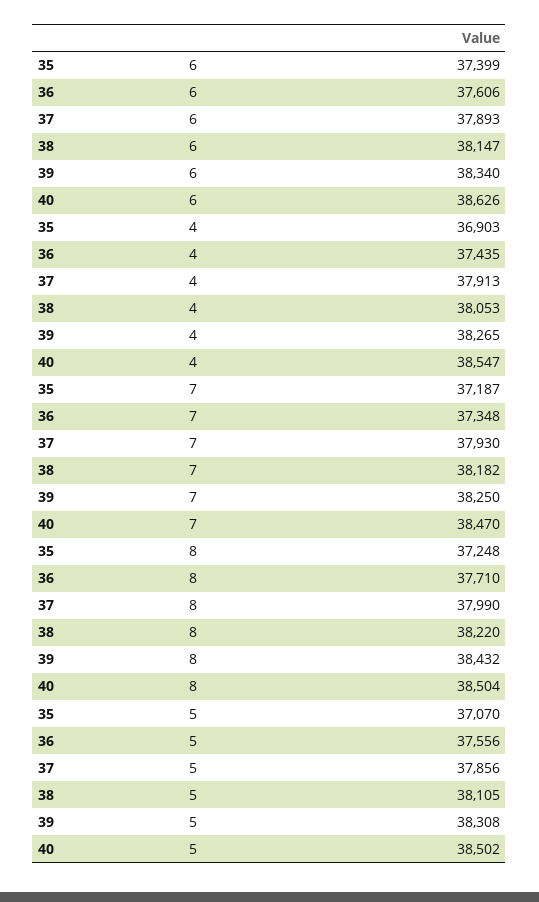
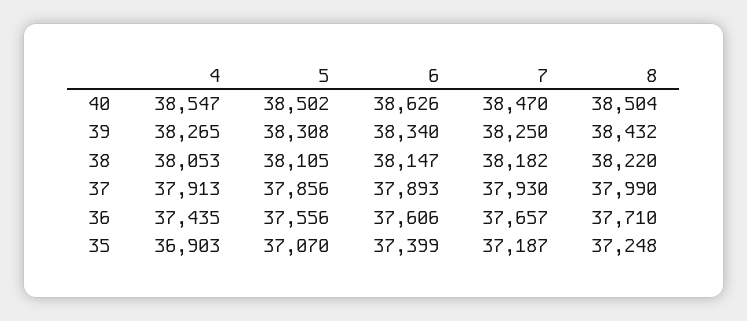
36, 7: 37348 -> 37657

